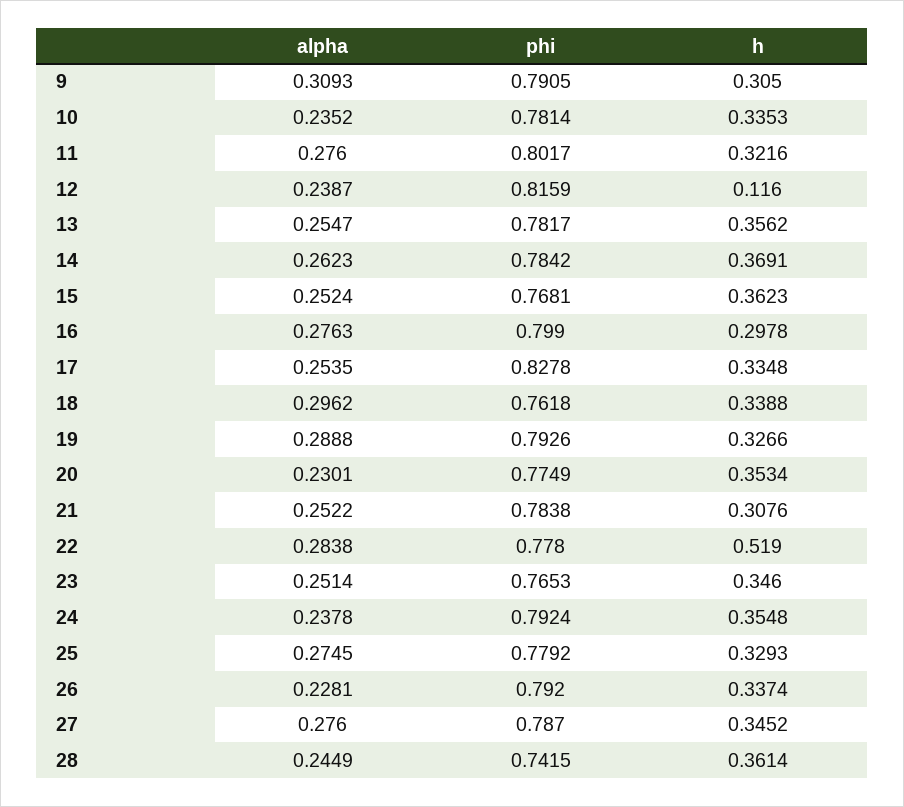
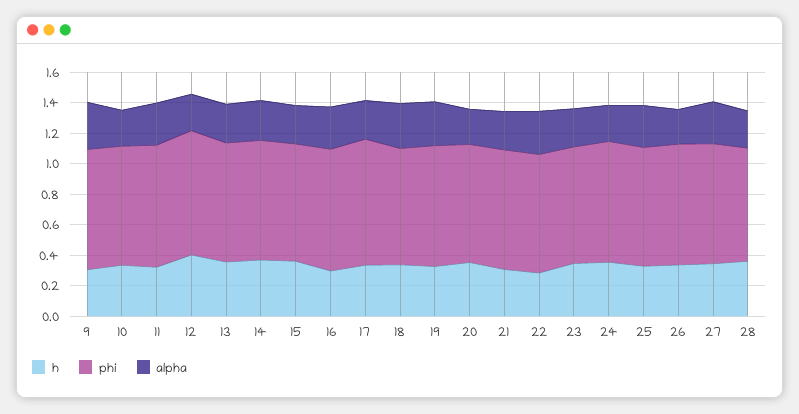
h, 12: 0.116 -> 0.4
h, 22: 0.519 -> 0.3

